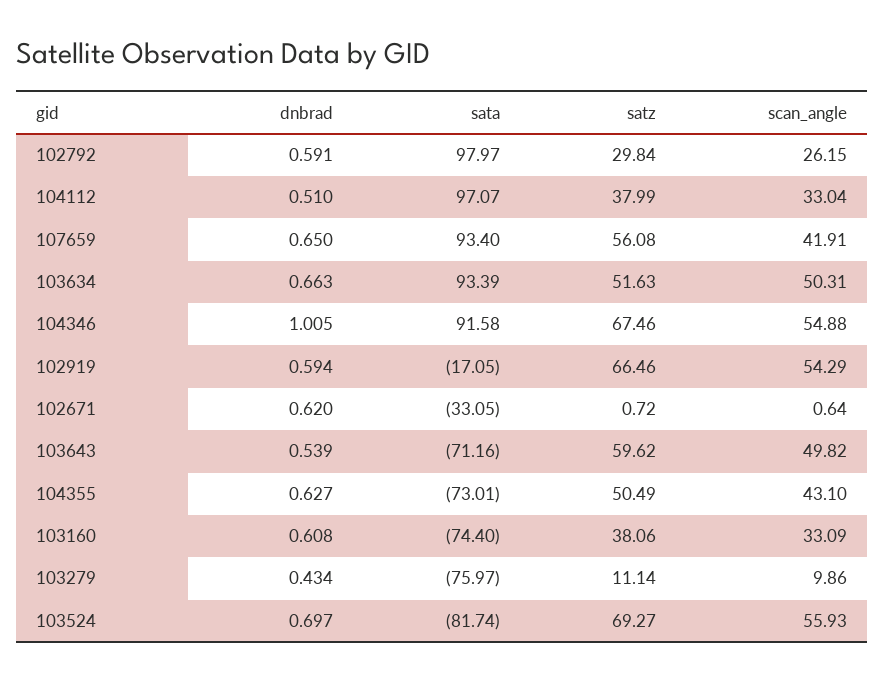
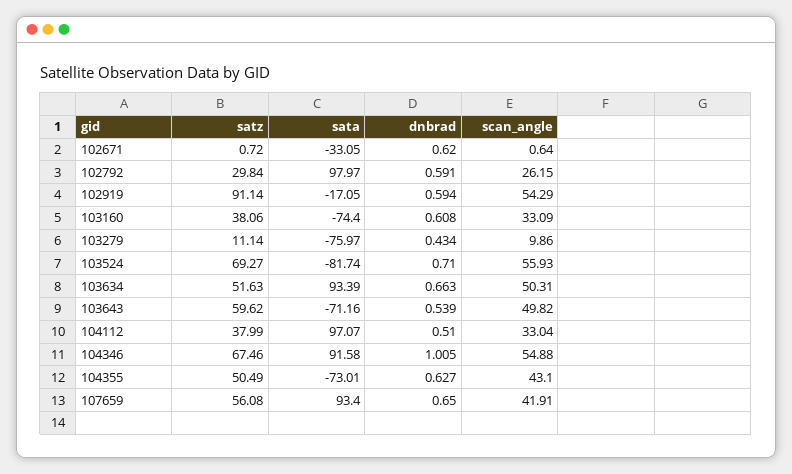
satz, 102919: 66.46 -> 91.14
dnbrad, 103524: 0.697 -> 0.71

